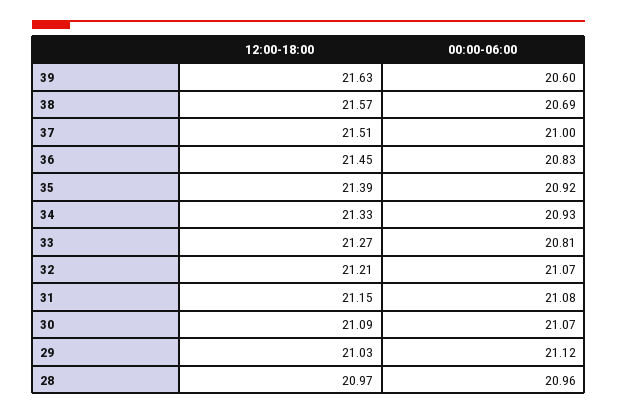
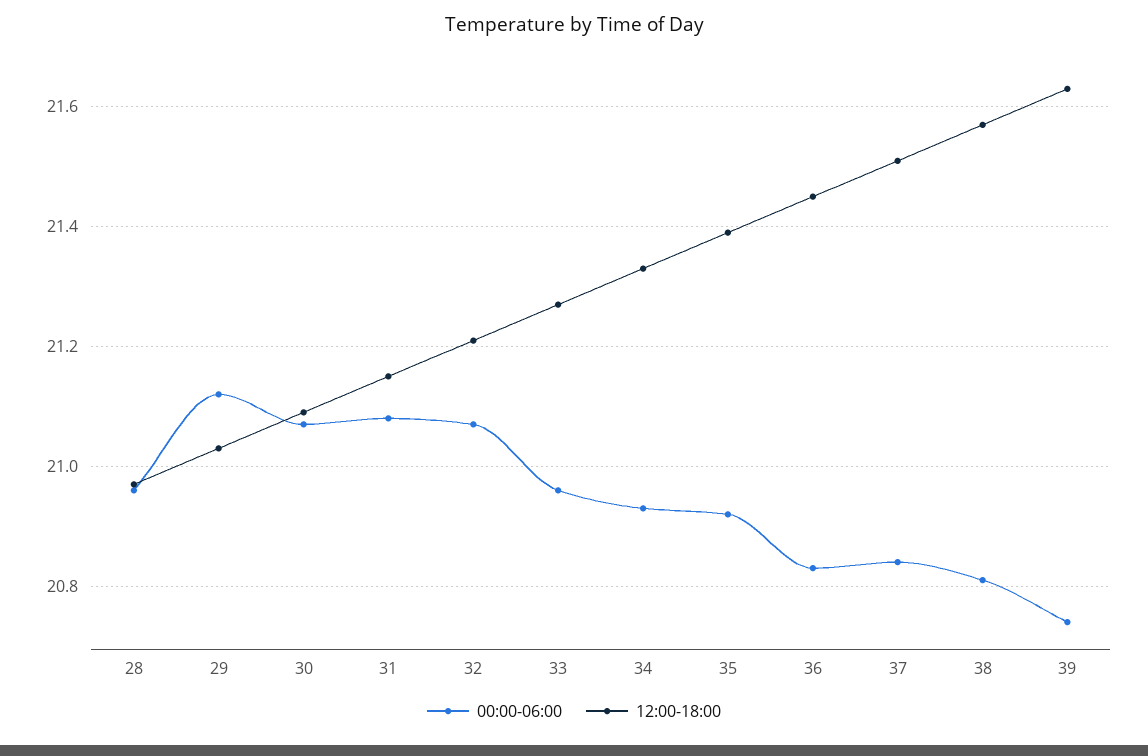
00:00-06:00, 39: 20.6 -> 20.75
00:00-06:00, 38: 20.69 -> 20.8
00:00-06:00, 37: 21 -> 20.85
00:00-06:00, 33: 20.81 -> 20.95

